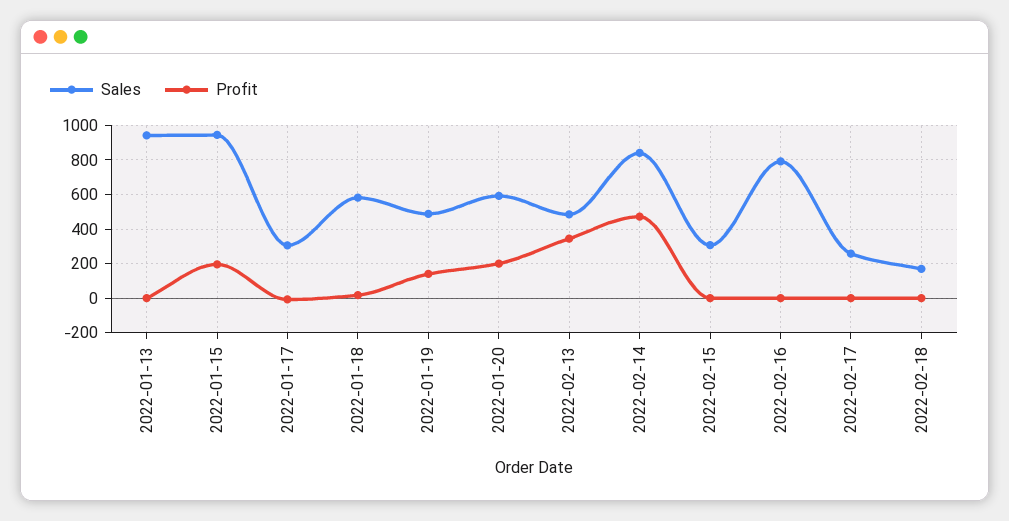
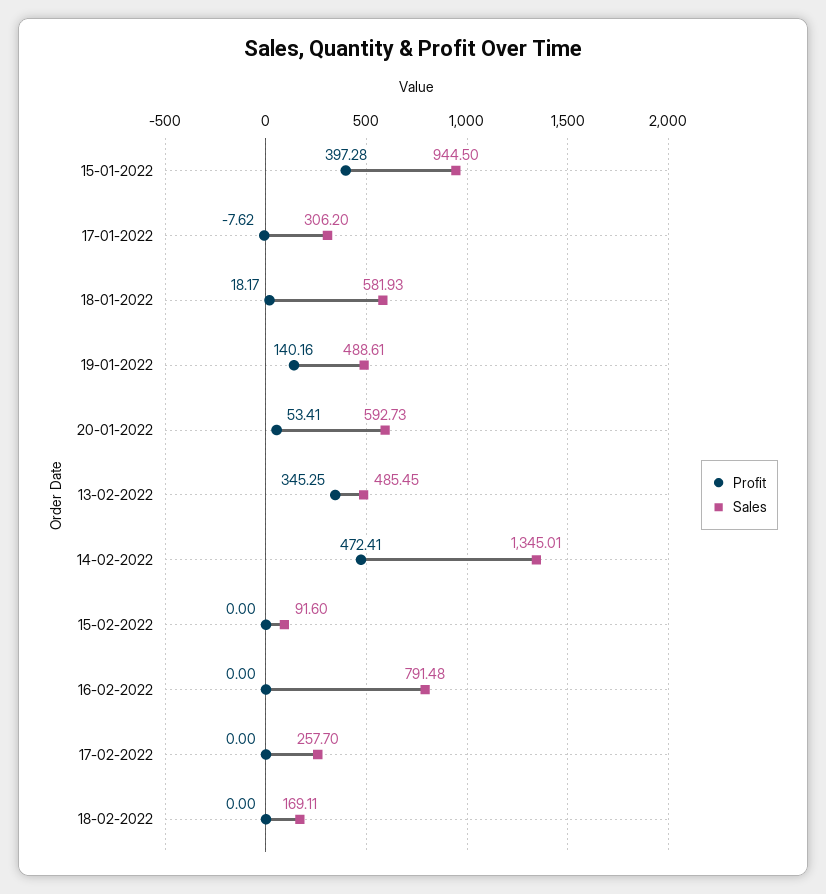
Sales, 2022-01-13: 950 -> none
Profit, 2022-01-13: 0 -> none
Profit, 2022-01-15: 200 -> 397.28
Profit, 2022-01-20: 200 -> 53.41
Sales, 2022-02-14: 850 -> 1345.01
Sales, 2022-02-15: 300 -> 91.6

